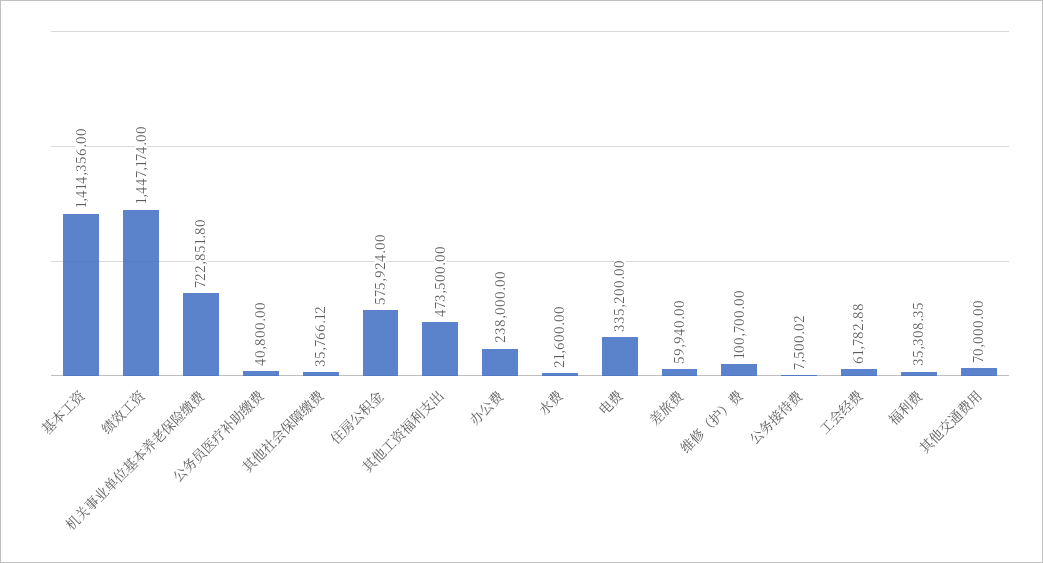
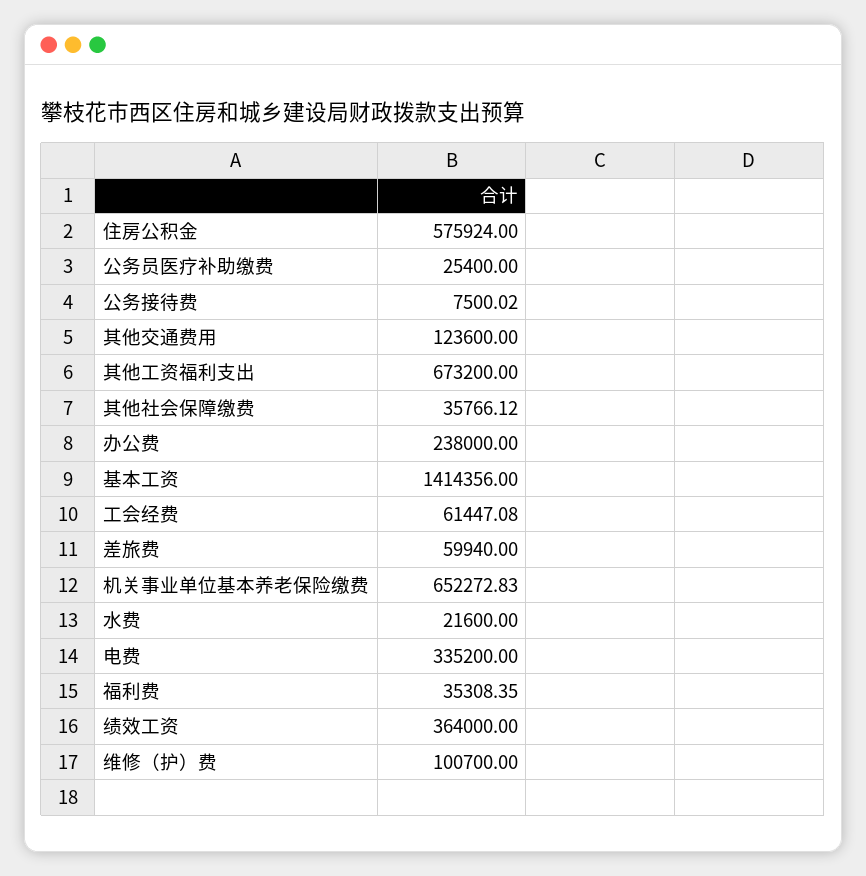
绩效工资: 1447174 -> 364000
机关事业单位基本养老保险缴费: 722851.8 -> 652272.83
公务员医疗补助缴费: 40800 -> 25400
其他工资福利支出: 473500 -> 673200
工会经费: 61782.88 -> 61447.08
其他交通费用: 70000 -> 123600

